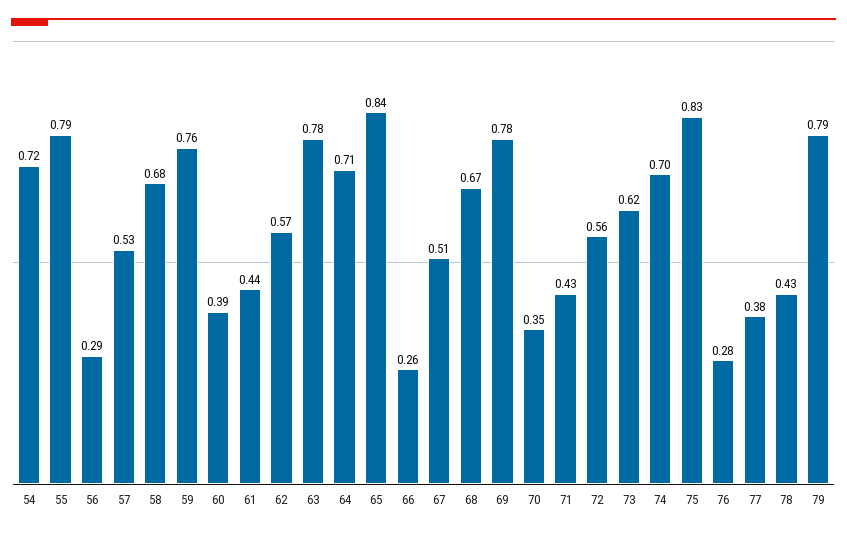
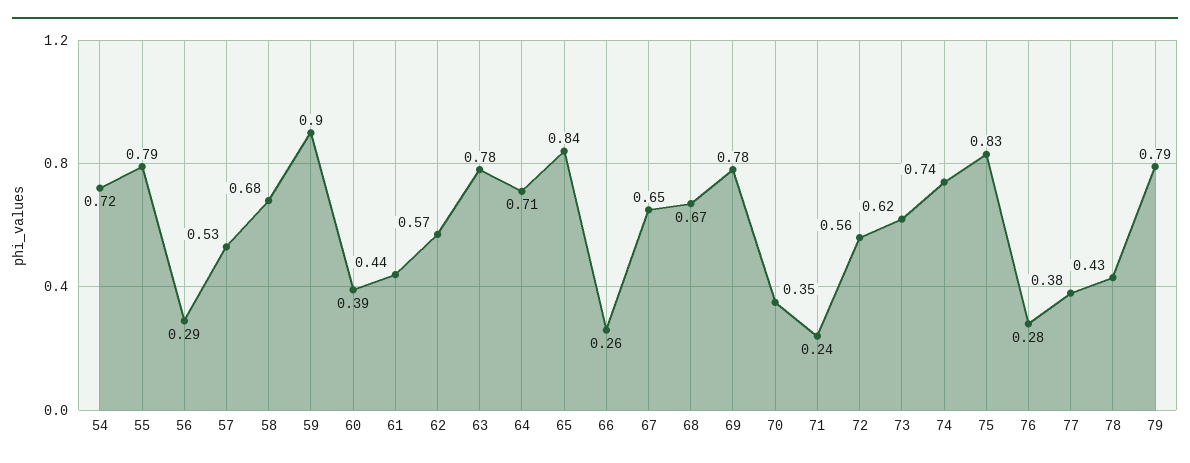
59: 0.76 -> 0.9
67: 0.51 -> 0.65
71: 0.43 -> 0.24
74: 0.7 -> 0.74

